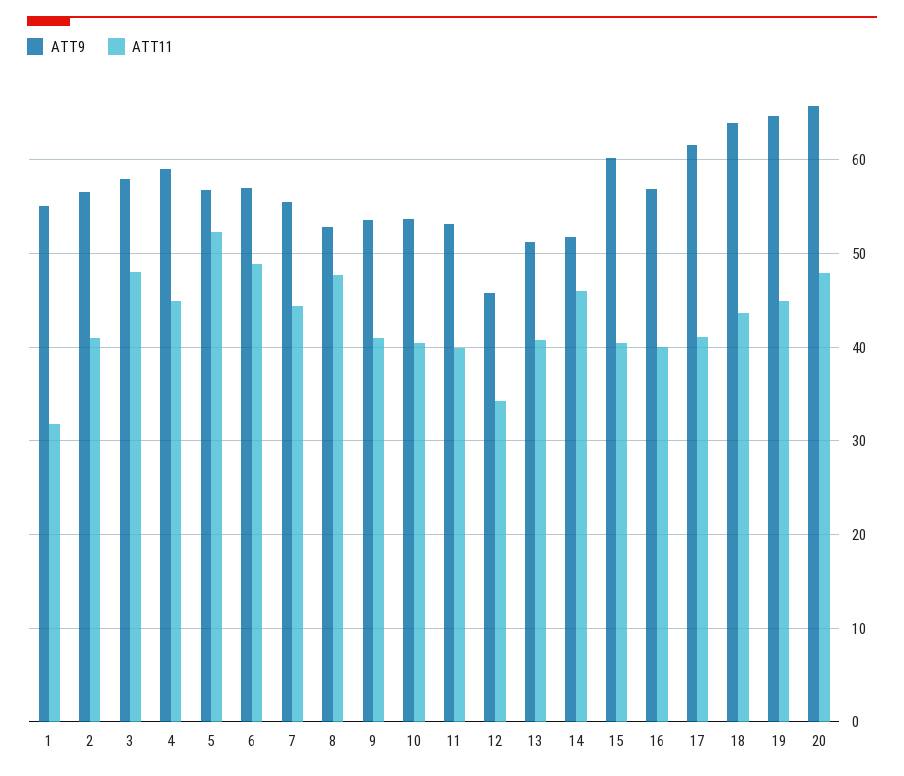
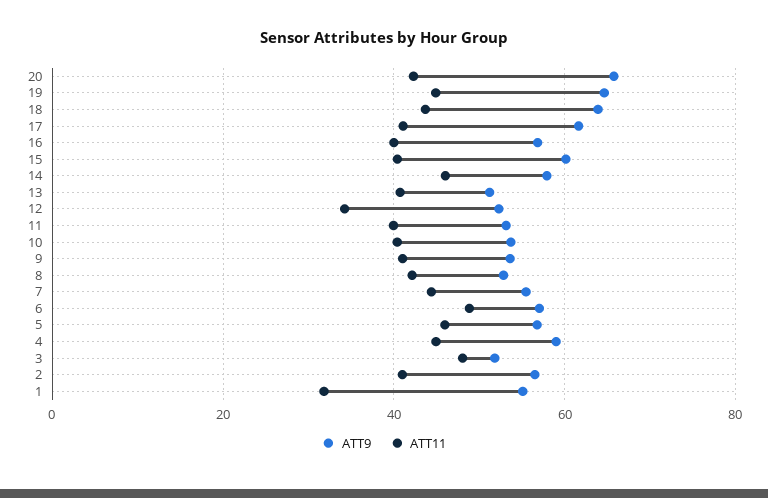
ATT9, 3: 58 -> 52
ATT11, 5: 52 -> 46
ATT11, 8: 48 -> 42
ATT9, 12: 46 -> 52
ATT9, 14: 52 -> 58
ATT11, 20: 48 -> 42

